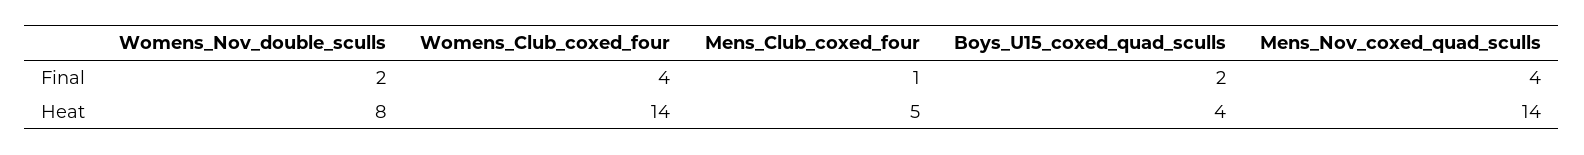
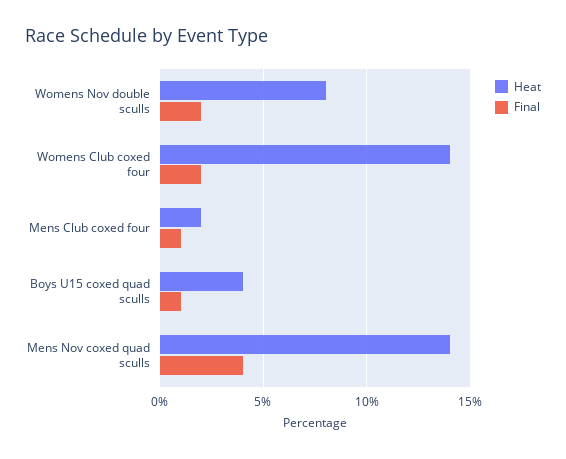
Final, Womens_Club_coxed_four: 4 -> 2
Final, Boys_U15_coxed_quad_sculls: 2 -> 1
Heat, Mens_Club_coxed_four: 5 -> 2

